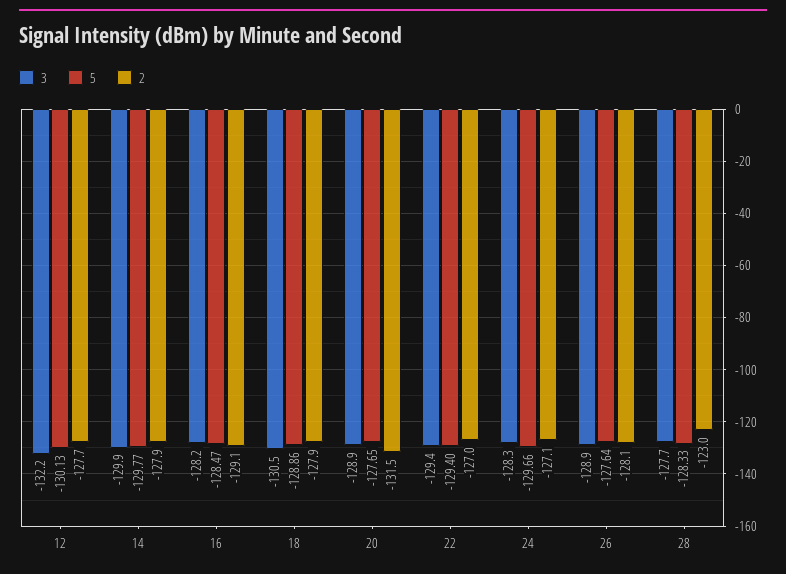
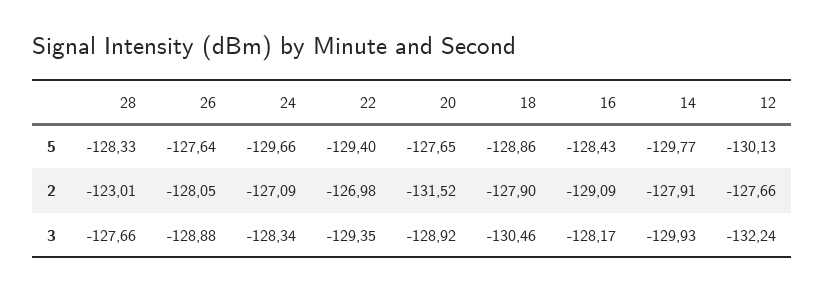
5, 16: -128.47 -> -128.43

